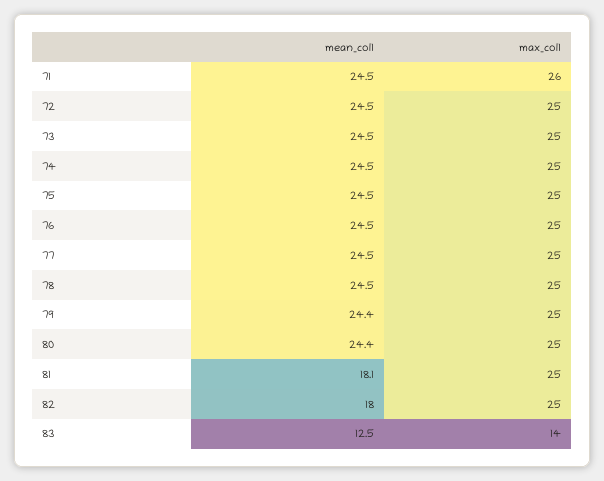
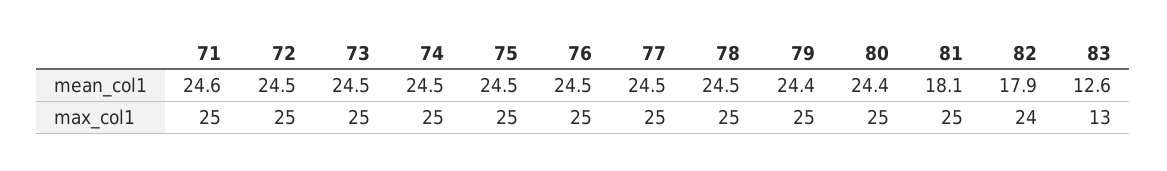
mean_col1, 71: 24.5 -> 24.6
max_col1, 71: 26 -> 25
mean_col1, 82: 18 -> 17.9
max_col1, 82: 25 -> 24
mean_col1, 83: 12.5 -> 12.6
max_col1, 83: 14 -> 13

